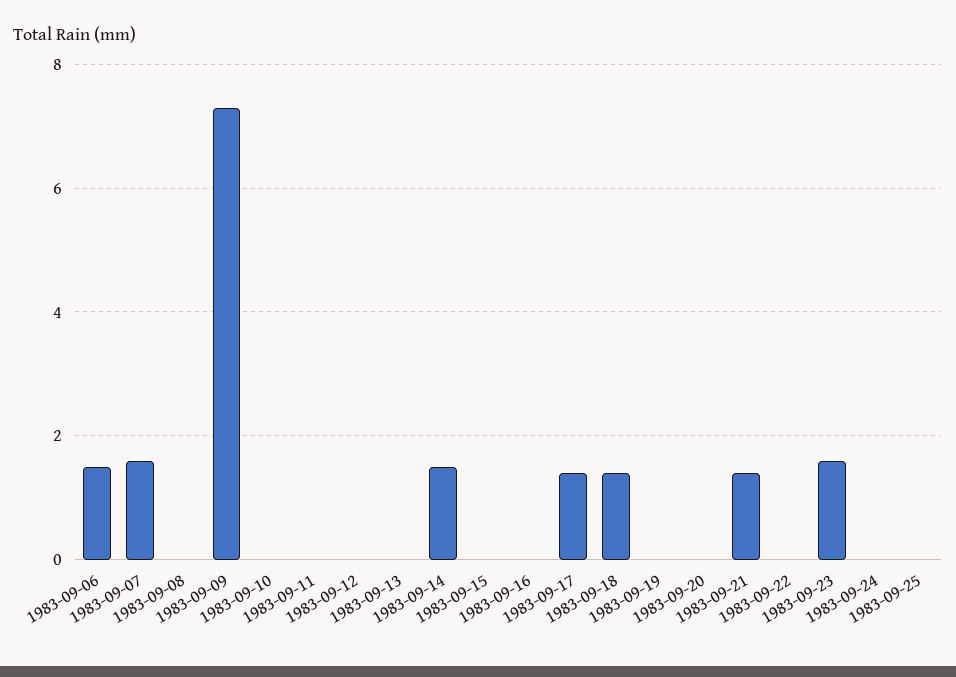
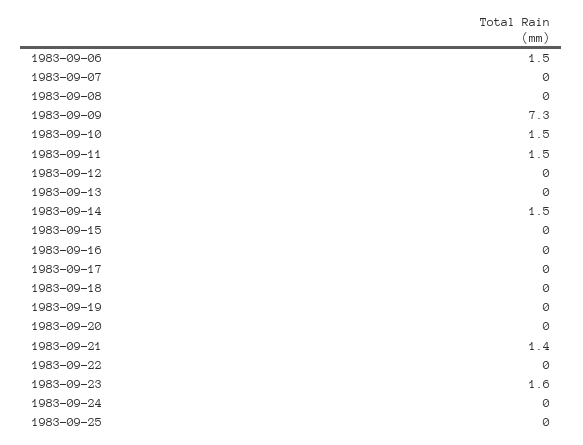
1983-09-07: 1.5 -> 0
1983-09-10: 0 -> 1.5
1983-09-11: 0 -> 1.5
1983-09-17: 1.5 -> 0
1983-09-18: 1.5 -> 0

